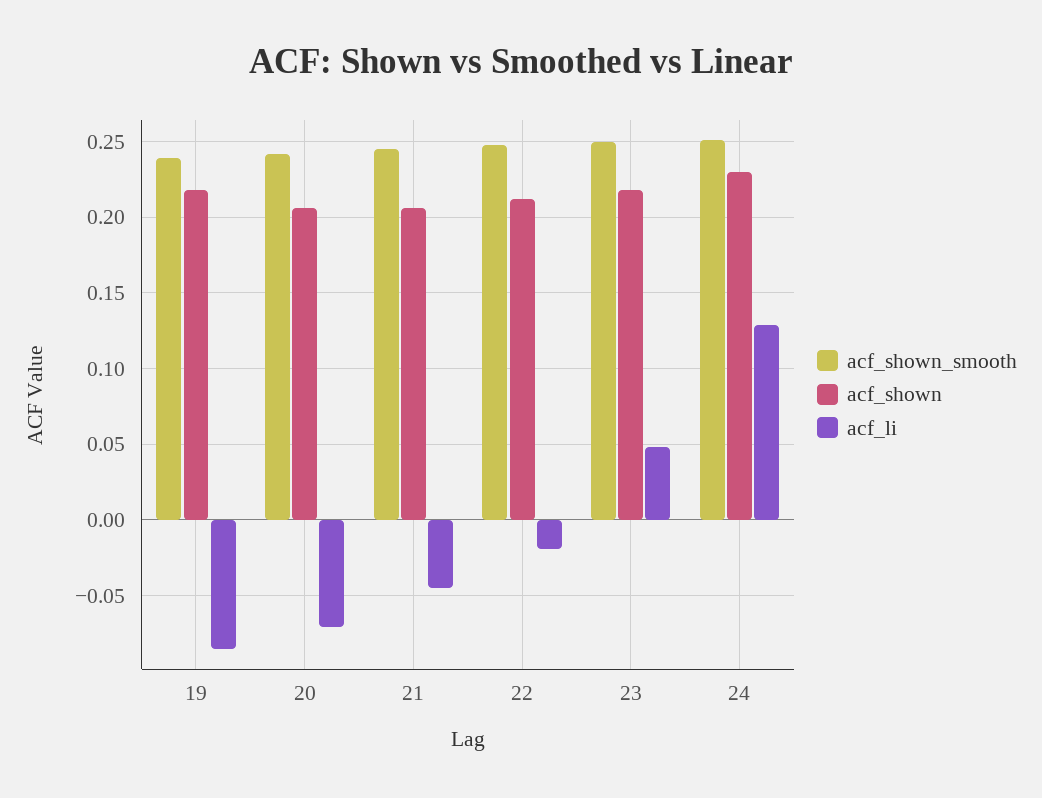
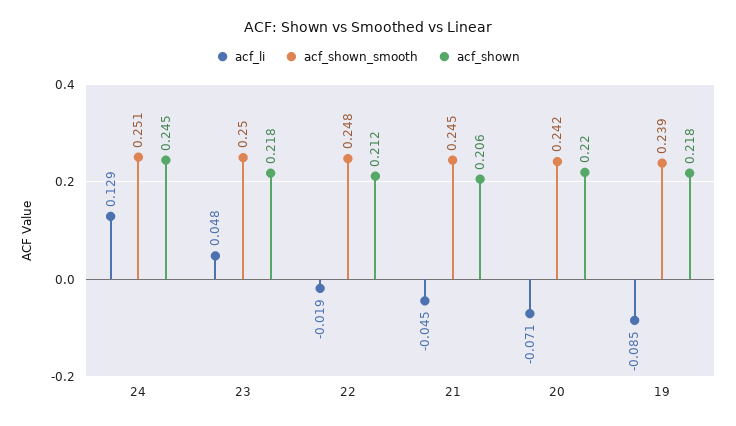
acf_shown, 20: 0.205 -> 0.22
acf_shown, 24: 0.23 -> 0.245

